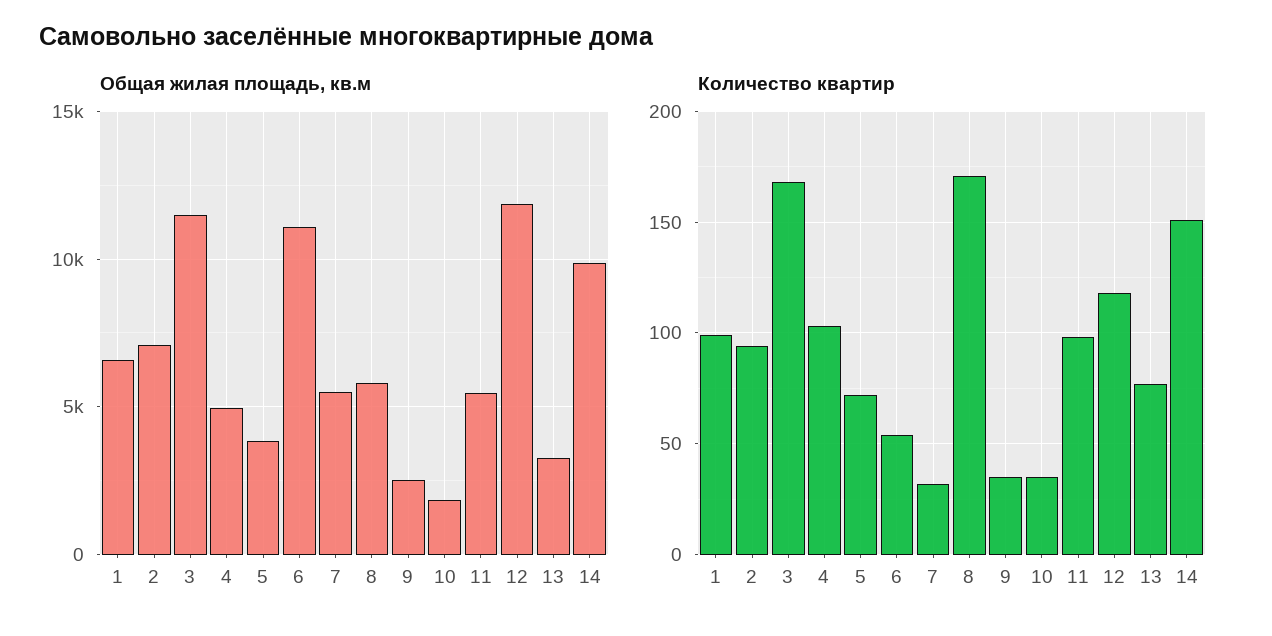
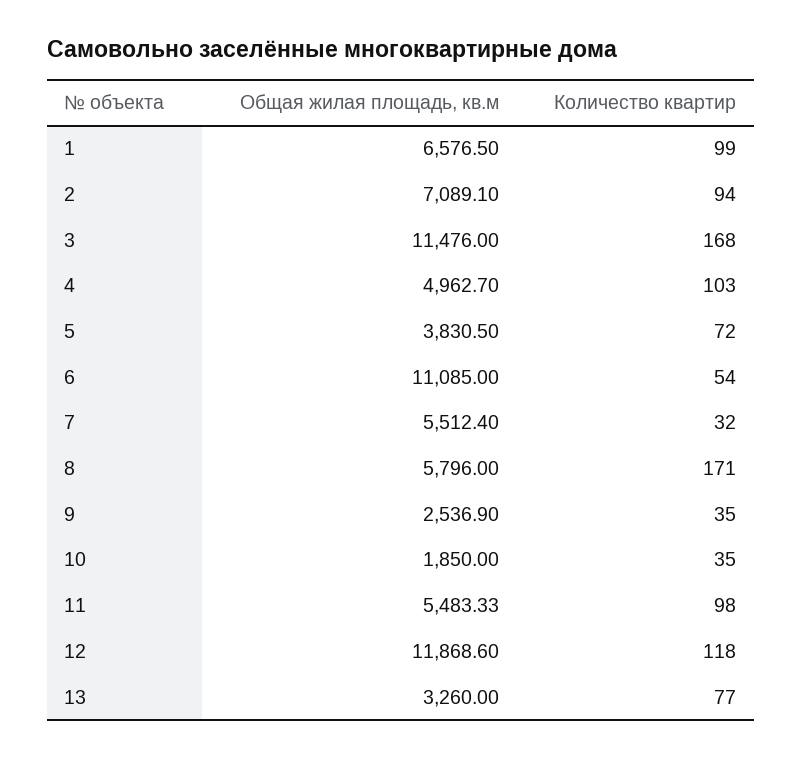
Общая жилая площадь, кв.м, 14: 10000 -> none
Количество квартир, 14: 150 -> none

